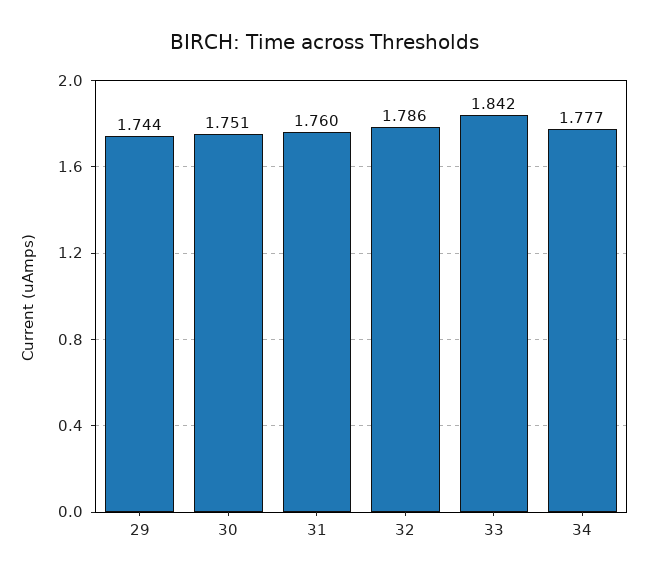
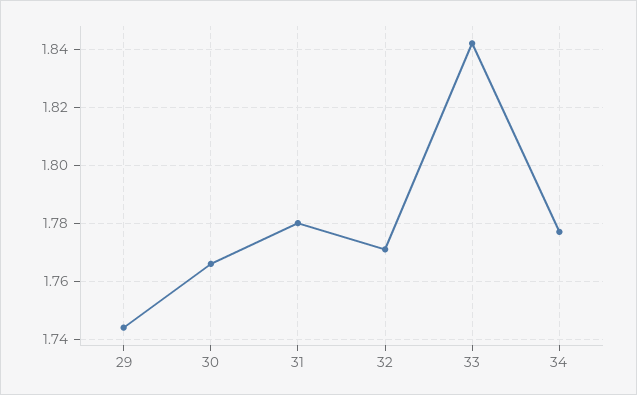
30: 1.751 -> 1.765
31: 1.76 -> 1.78
32: 1.786 -> 1.77

